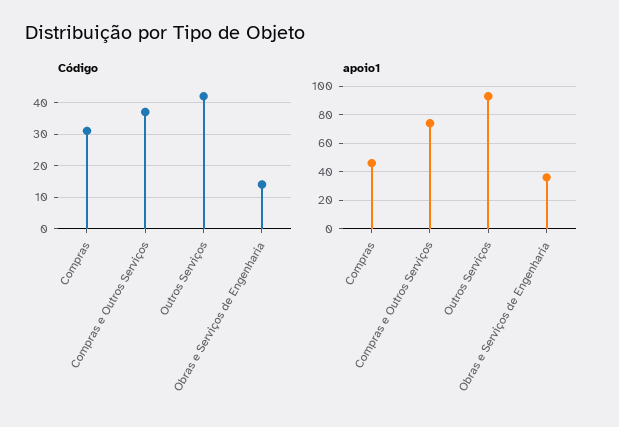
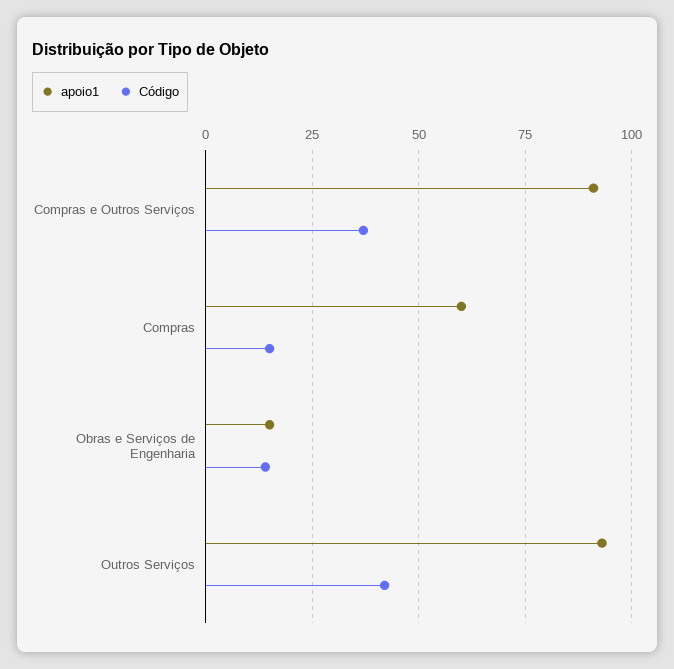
Código, Compras: 30 -> 15
apoio1, Compras: 45 -> 60
apoio1, Compras e Outros Serviços: 75 -> 90
apoio1, Obras e Serviços de Engenharia: 35 -> 15

